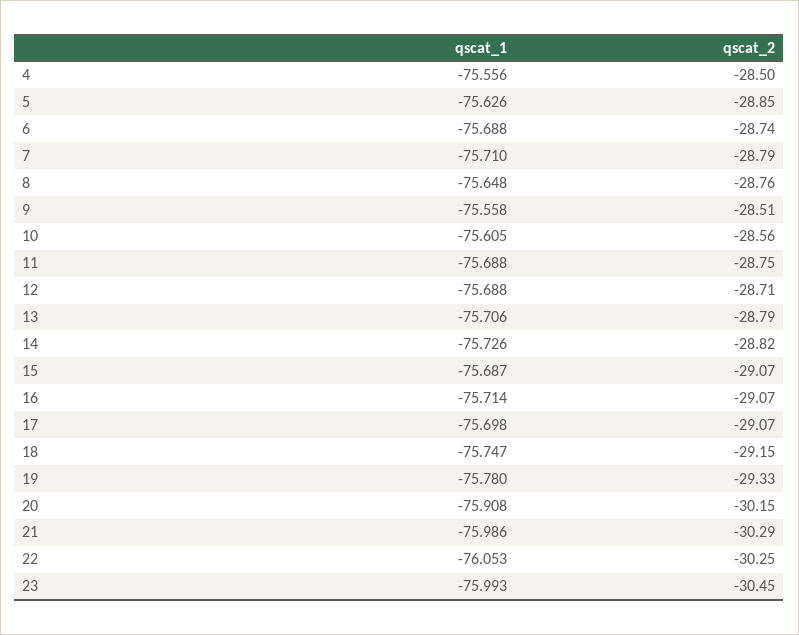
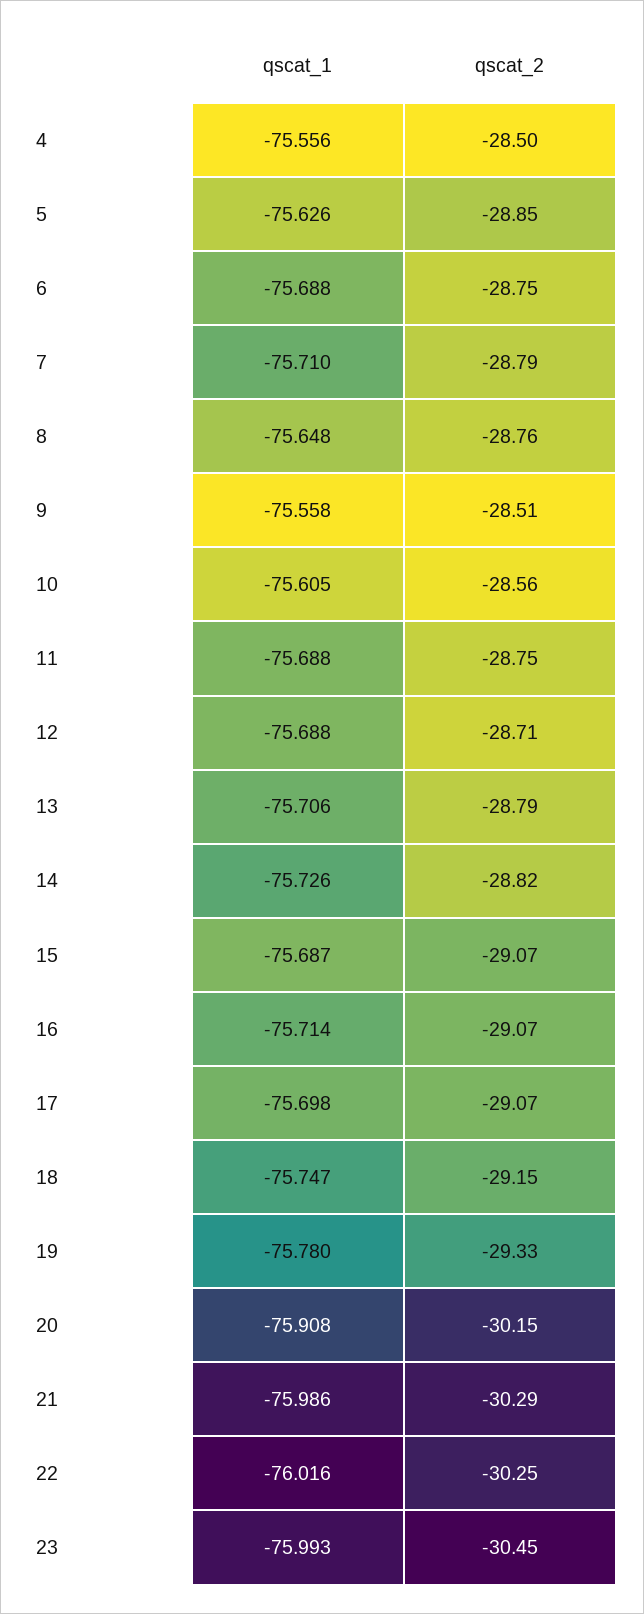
qscat_2, 6: -28.74 -> -28.75
qscat_1, 22: -76.053 -> -76.016

